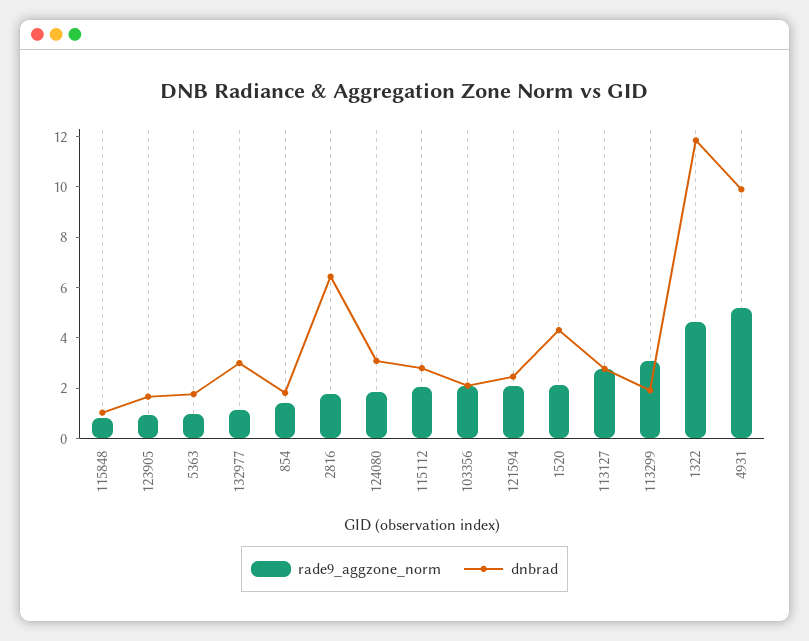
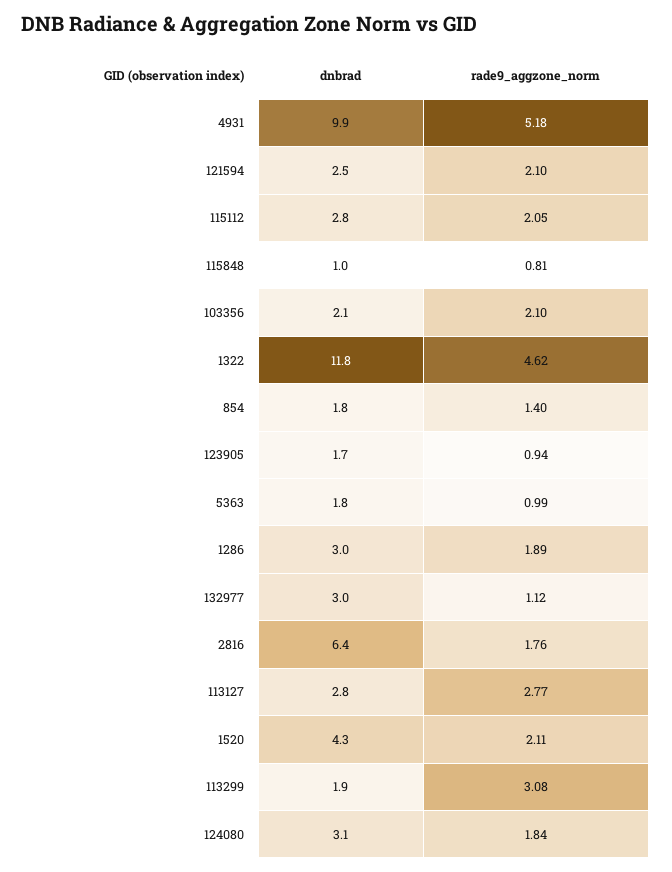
dnbrad, 1286: none -> 3
rade9_aggzone_norm, 1286: none -> 1.89

